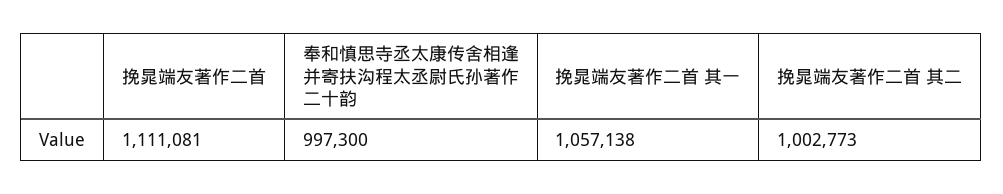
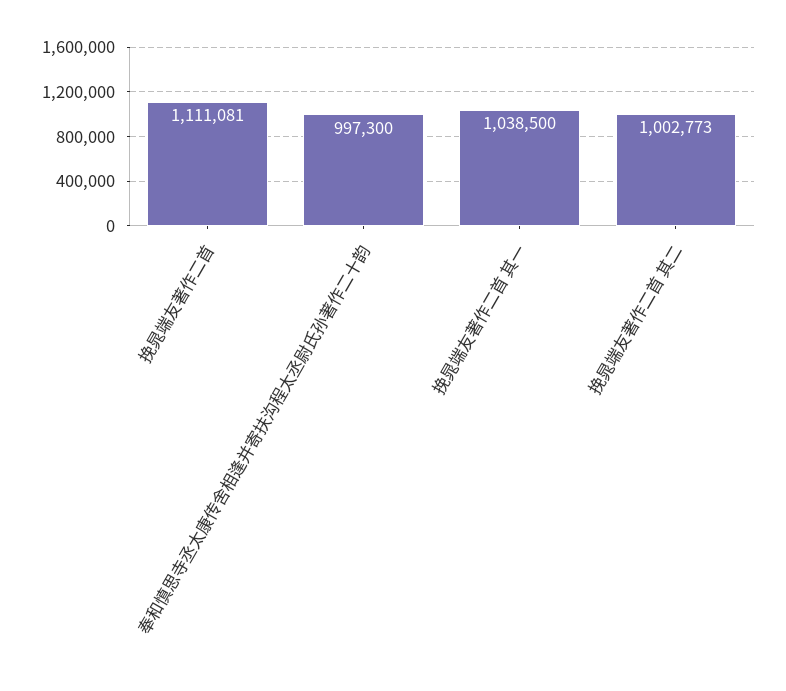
挽晁端友著作二首 其一: 1057138 -> 1038500

